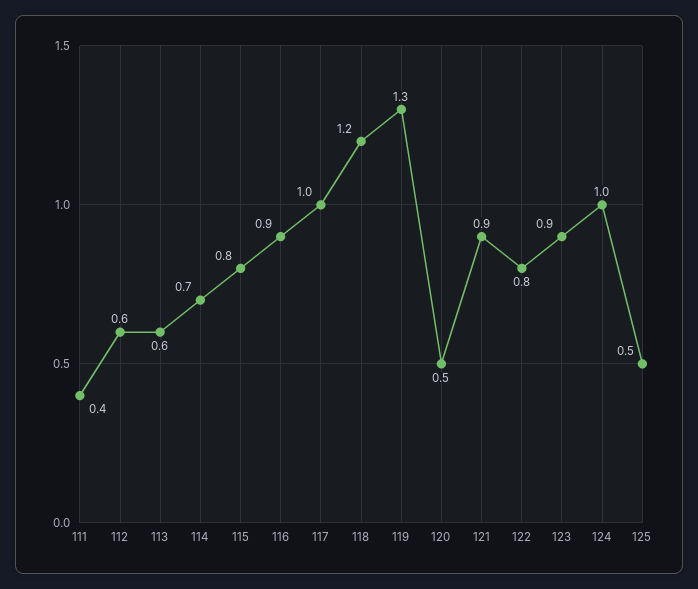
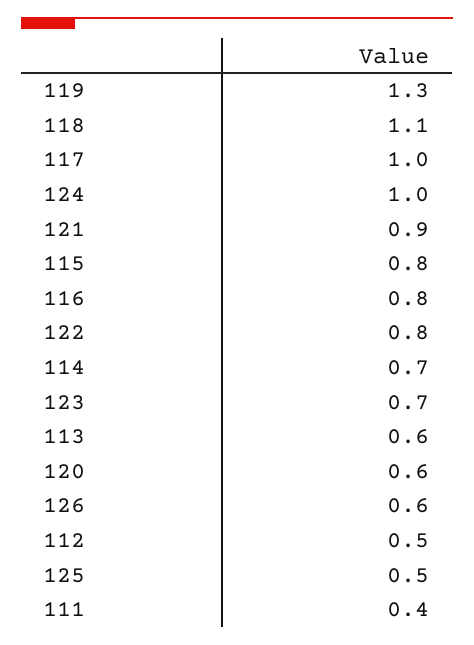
112: 0.6 -> 0.5
116: 0.9 -> 0.8
118: 1.2 -> 1.1
120: 0.5 -> 0.6
123: 0.9 -> 0.7
126: none -> 0.6

